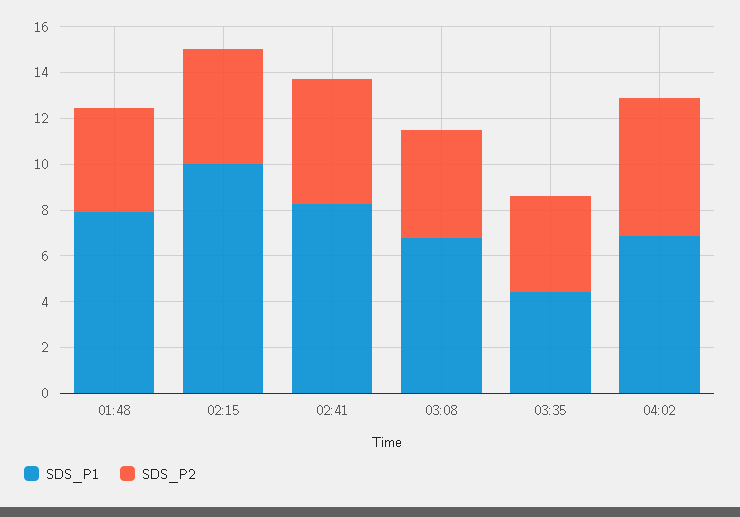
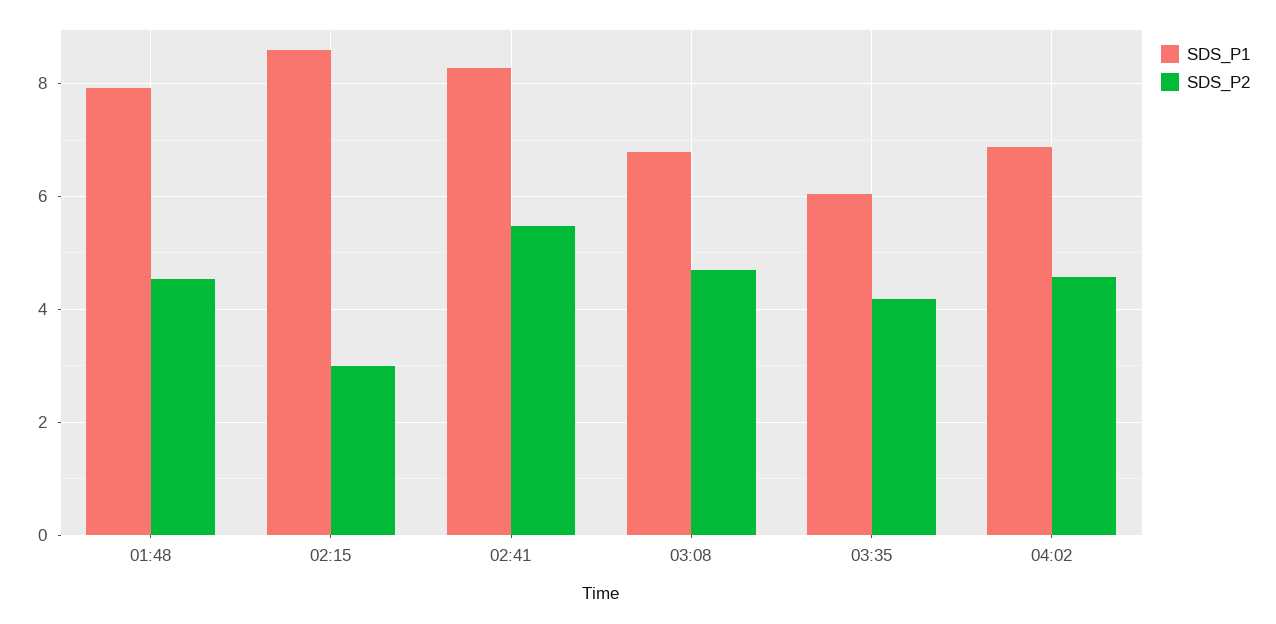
SDS_P1, 02:15: 10 -> 8.6
SDS_P2, 02:15: 5 -> 3
SDS_P1, 03:35: 4.5 -> 6
SDS_P2, 04:02: 6 -> 4.6

